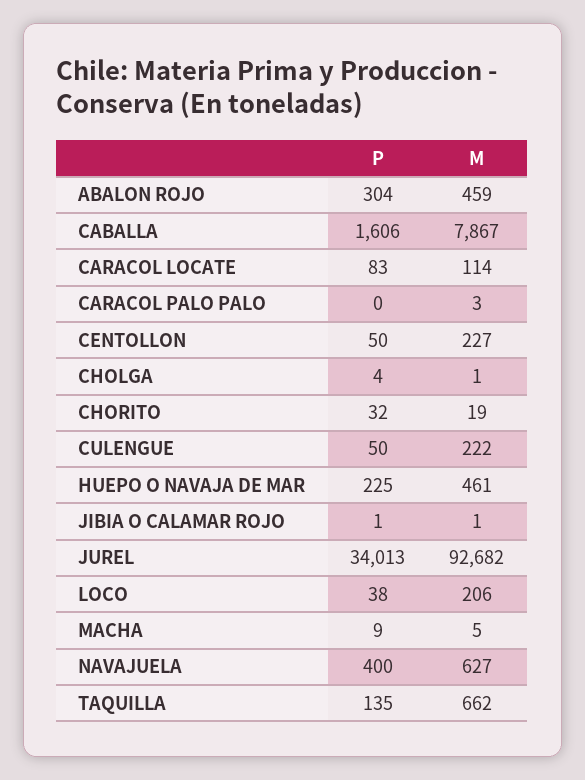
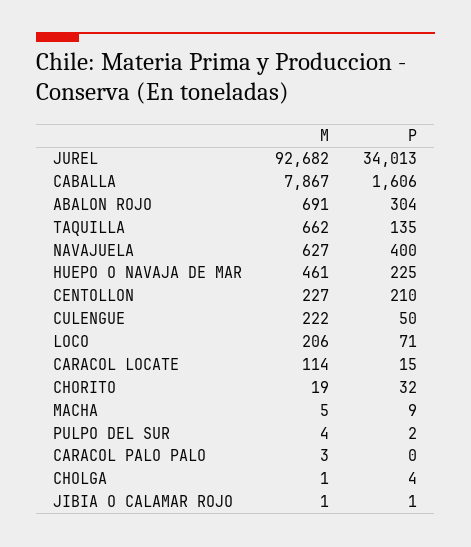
M, ABALON ROJO: 459 -> 691
P, CARACOL LOCATE: 83 -> 15
P, CENTOLLON: 50 -> 210
P, LOCO: 38 -> 71
M, PULPO DEL SUR: none -> 4
P, PULPO DEL SUR: none -> 2

